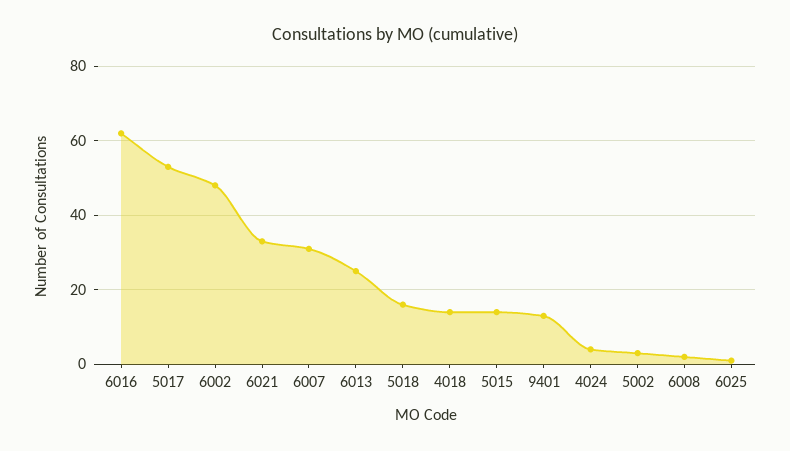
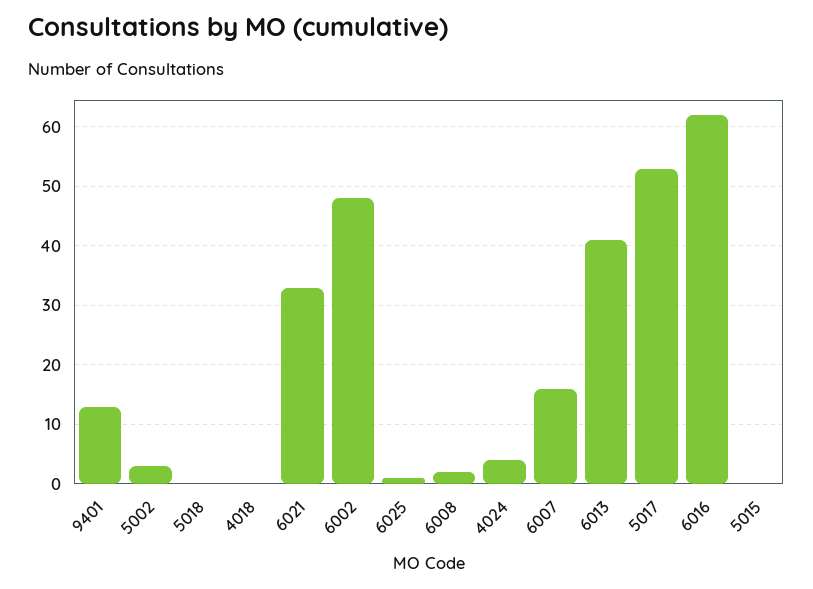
6007: 30 -> 15
6013: 25 -> 40
5018: 15 -> 0
4018: 15 -> 0
5015: 15 -> 0

